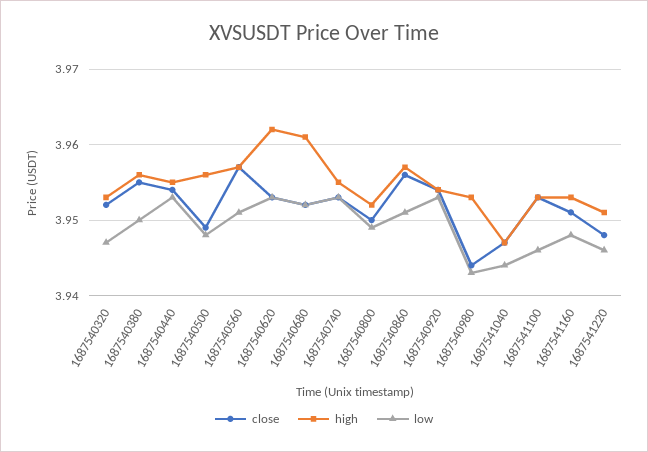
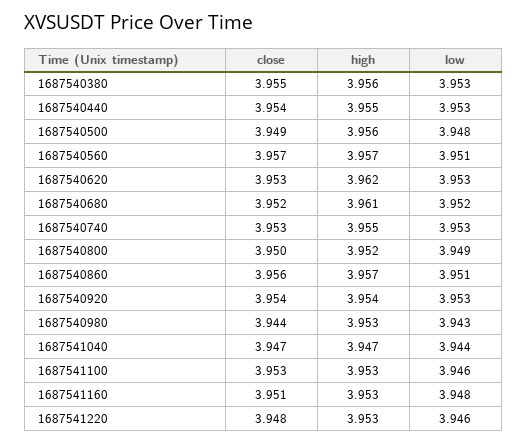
close, 1687540320: 3.952 -> none
high, 1687540320: 3.953 -> none
low, 1687540320: 3.947 -> none
low, 1687540380: 3.95 -> 3.953
high, 1687541220: 3.951 -> 3.953

